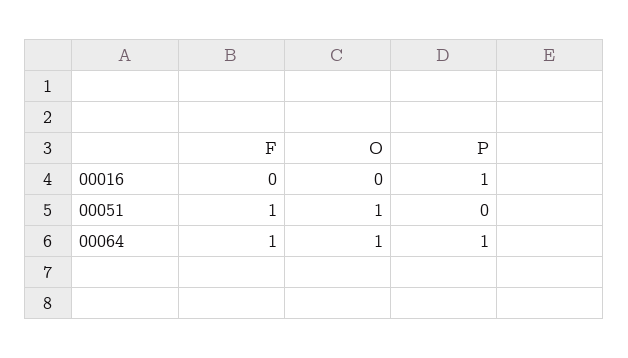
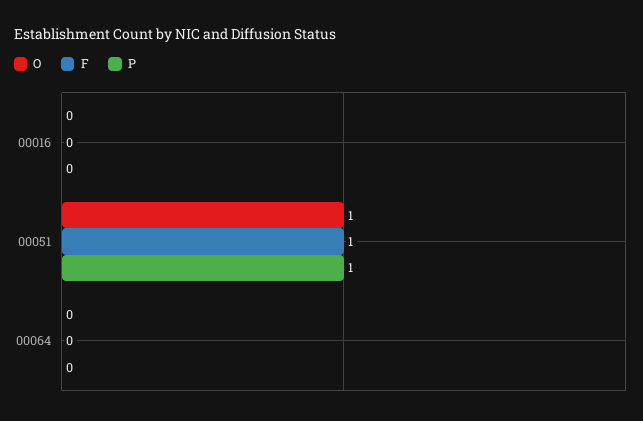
P, 00016: 1 -> 0
P, 00051: 0 -> 1
F, 00064: 1 -> 0
O, 00064: 1 -> 0
P, 00064: 1 -> 0

